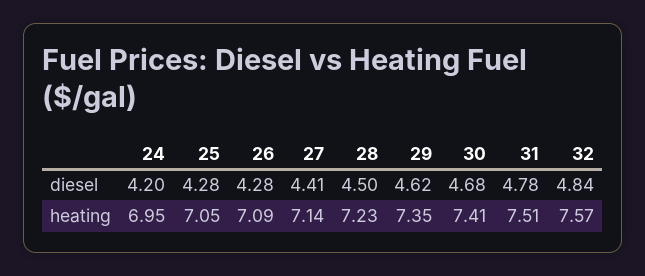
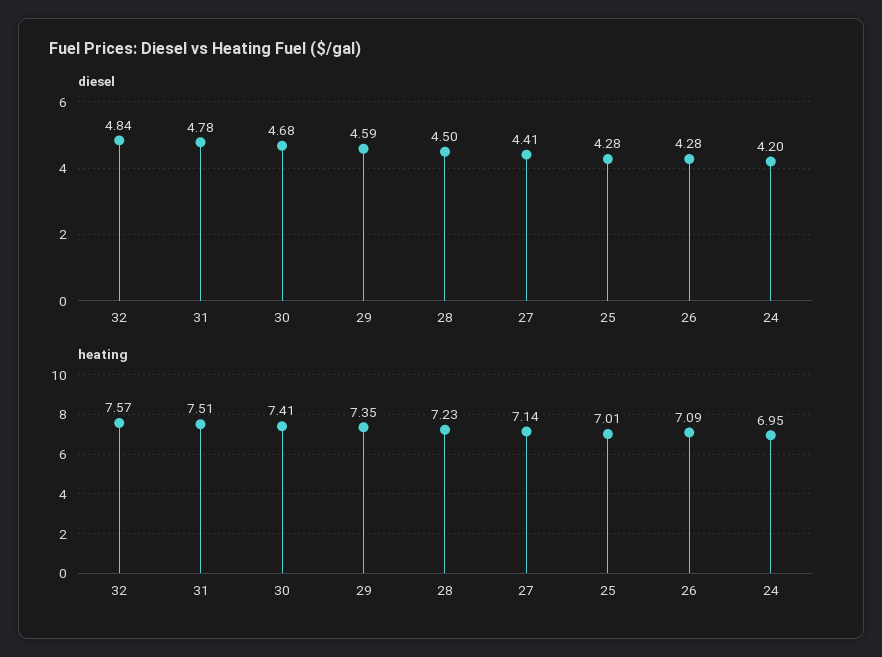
diesel, 29: 4.62 -> 4.59
heating, 25: 7.05 -> 7.01

